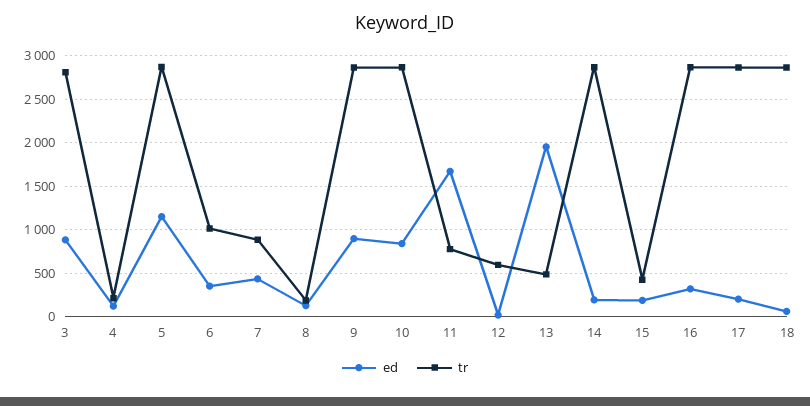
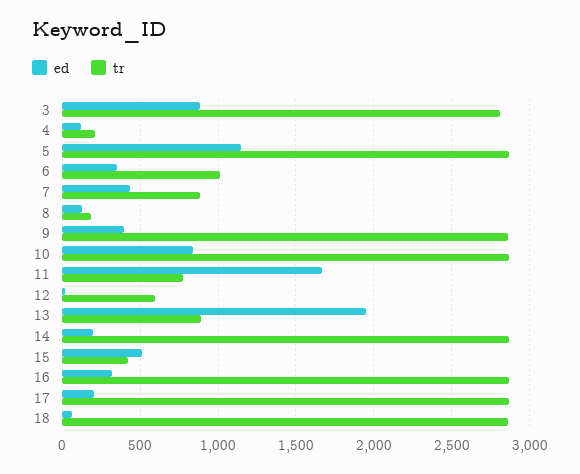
ed, 9: 900 -> 400
tr, 13: 500 -> 900
ed, 15: 200 -> 500

